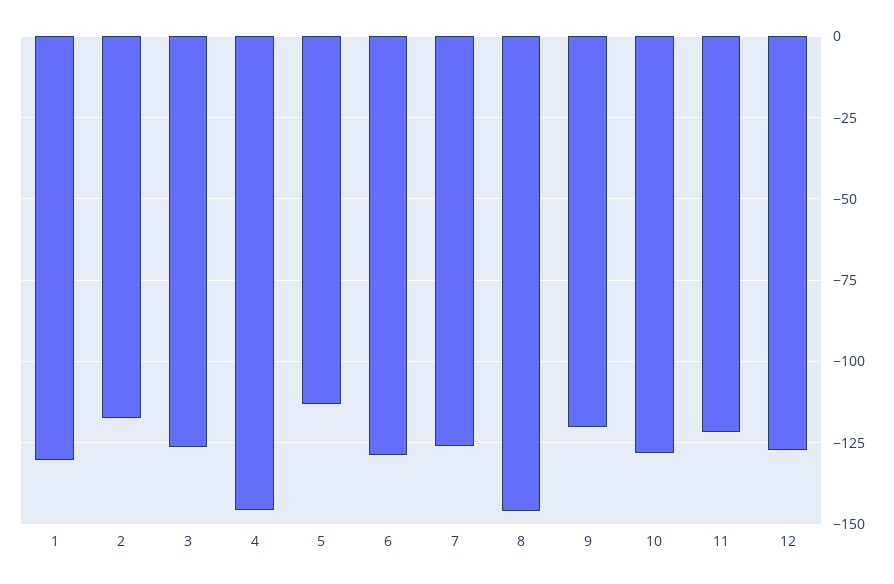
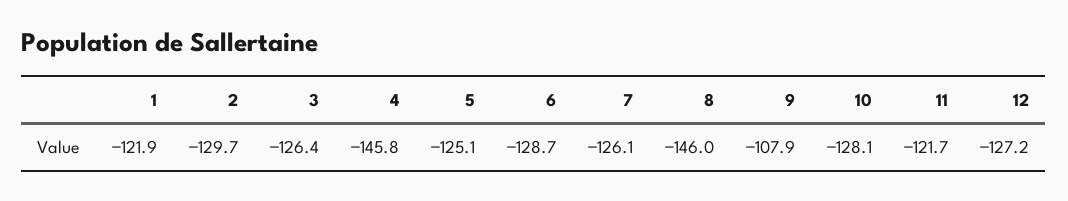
1: -130 -> -121.9
2: -117.5 -> -129.7
5: -112.5 -> -125.1
9: -120 -> -107.9

